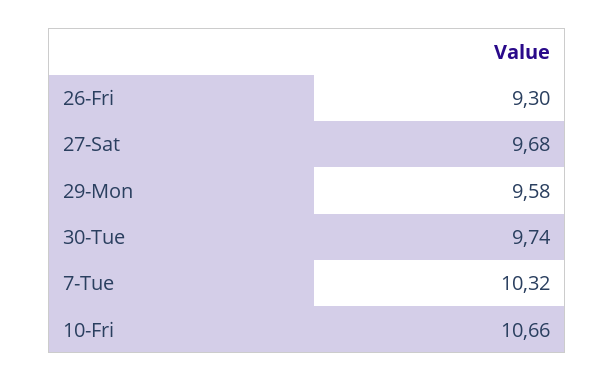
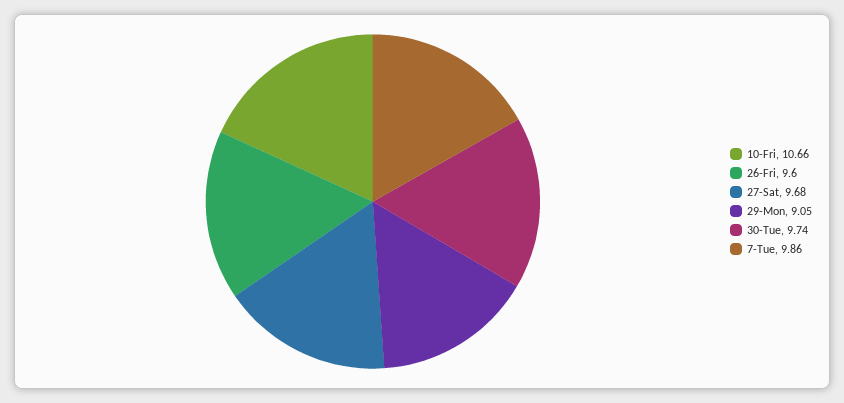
26-Fri: 9.3 -> 9.6
29-Mon: 9.58 -> 9.05
7-Tue: 10.32 -> 9.86

